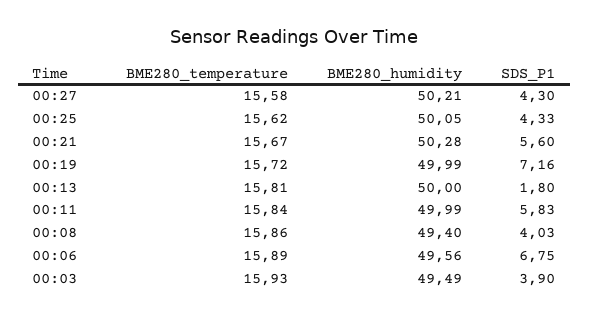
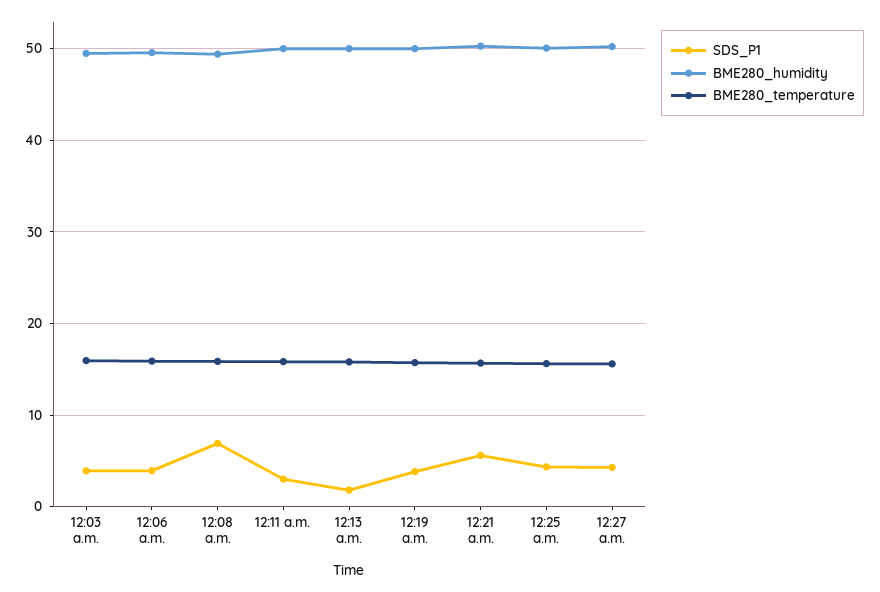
SDS_P1, 00:19: 7.16 -> 4
SDS_P1, 00:11: 5.83 -> 3
SDS_P1, 00:08: 4.03 -> 7
SDS_P1, 00:06: 6.75 -> 4

